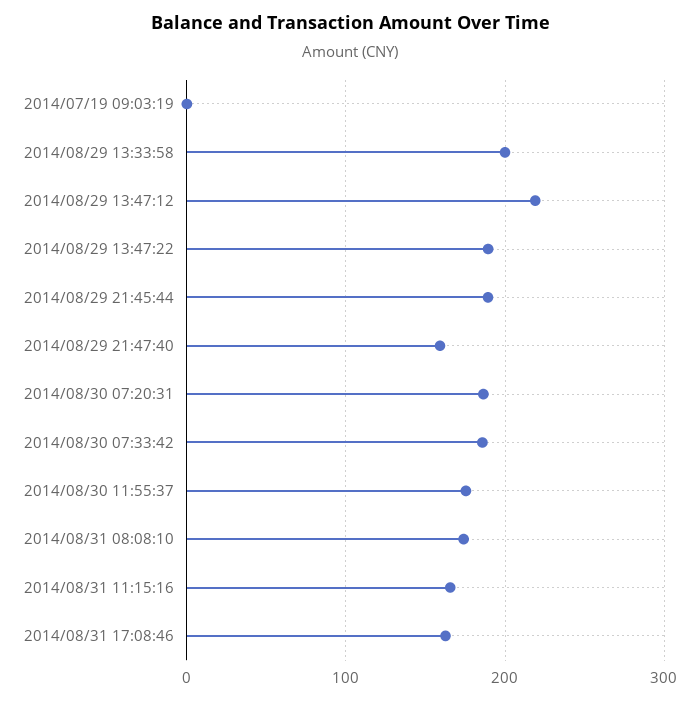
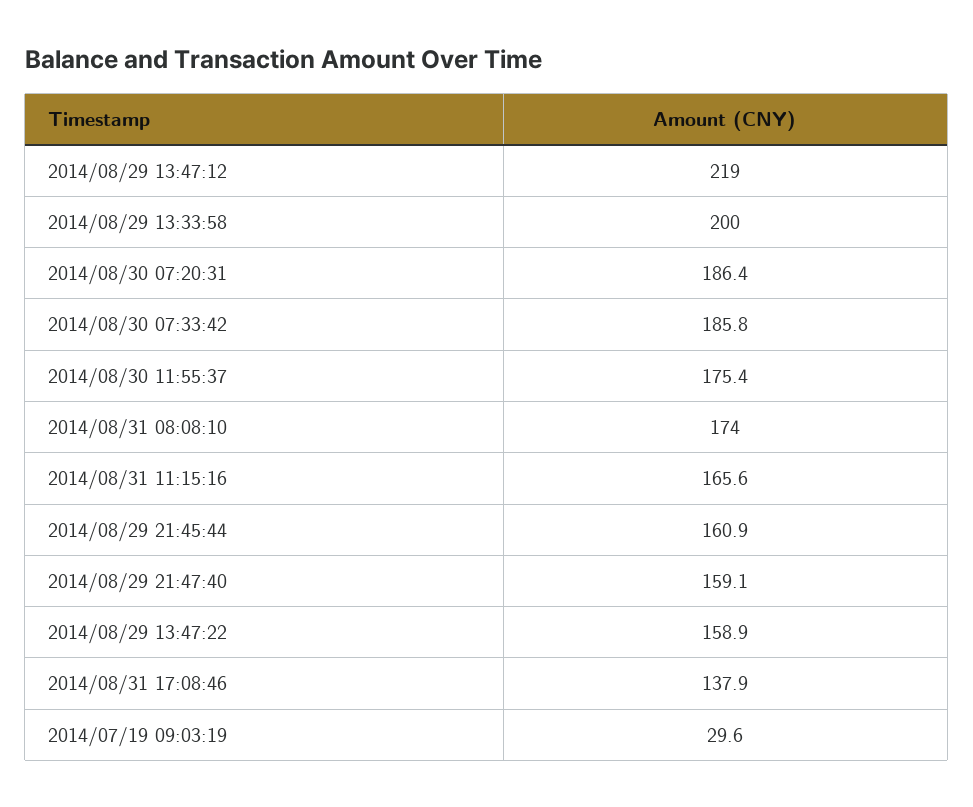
2014/07/19 09:03:19: 0 -> 29.6
2014/08/29 13:47:22: 190 -> 158.9
2014/08/29 21:45:44: 190 -> 160.9
2014/08/31 17:08:46: 160 -> 137.9

